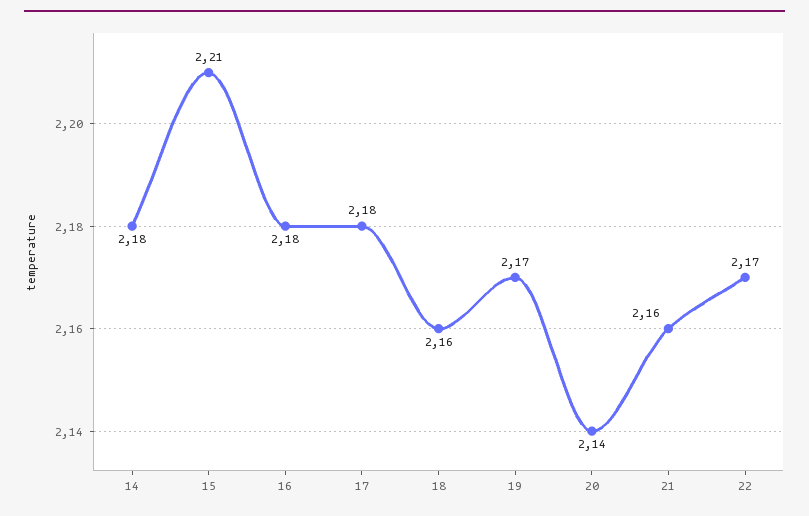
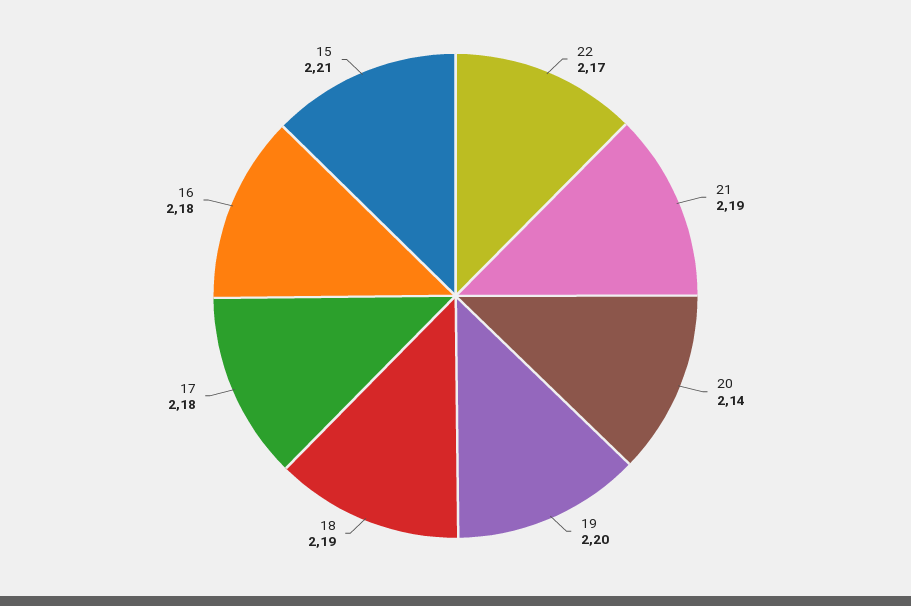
14: 2.18 -> none
18: 2.16 -> 2.19
19: 2.17 -> 2.2
21: 2.16 -> 2.19

